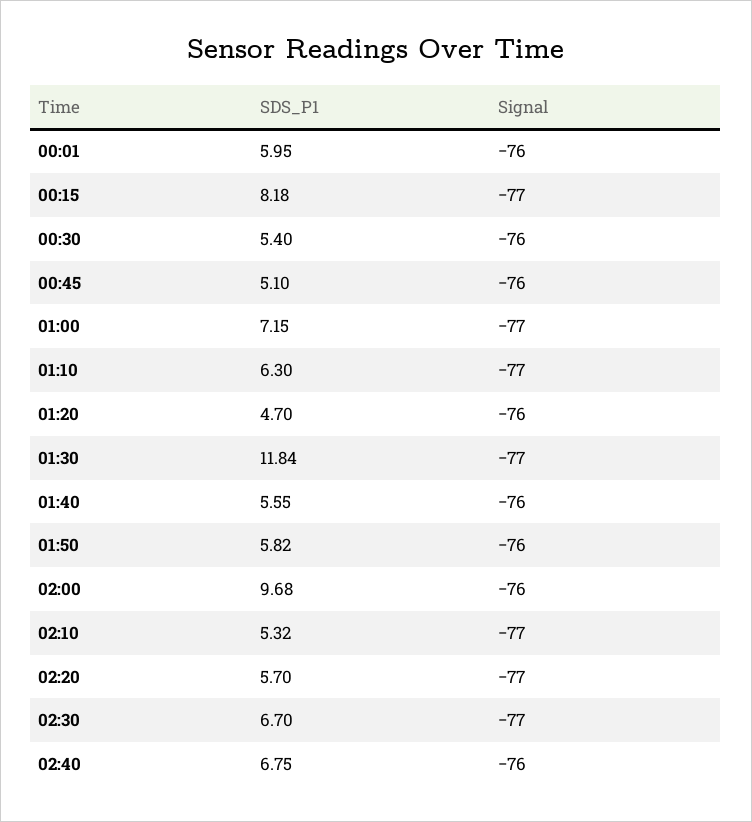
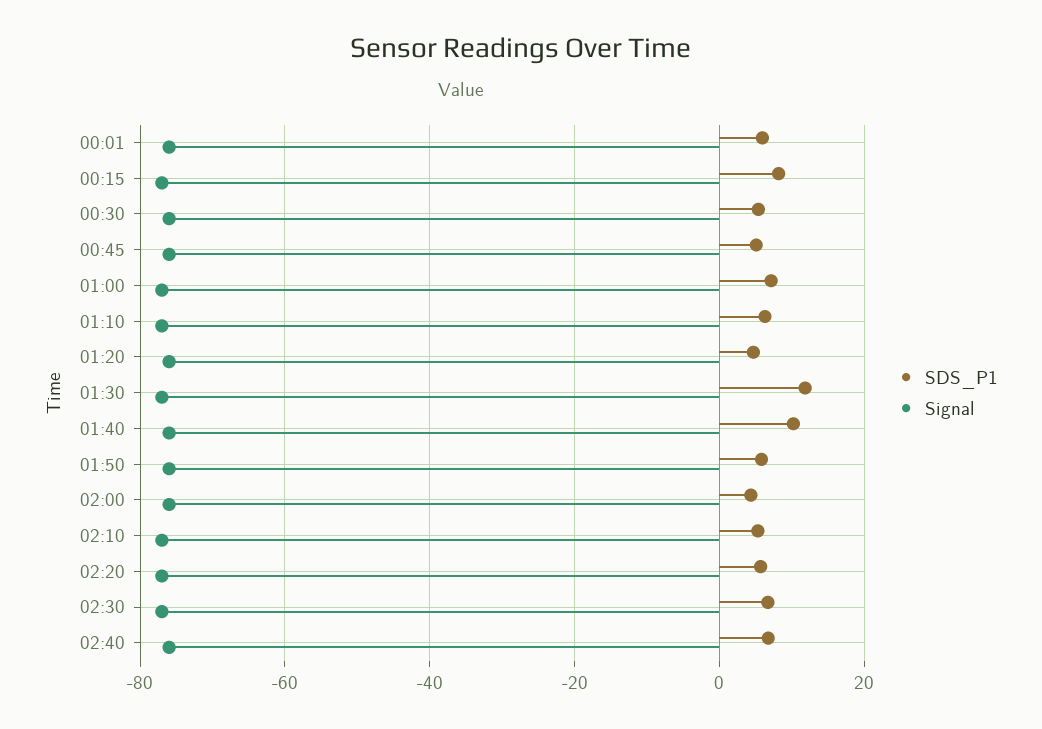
SDS_P1, 01:40: 5.55 -> 10
SDS_P1, 02:00: 9.68 -> 4

